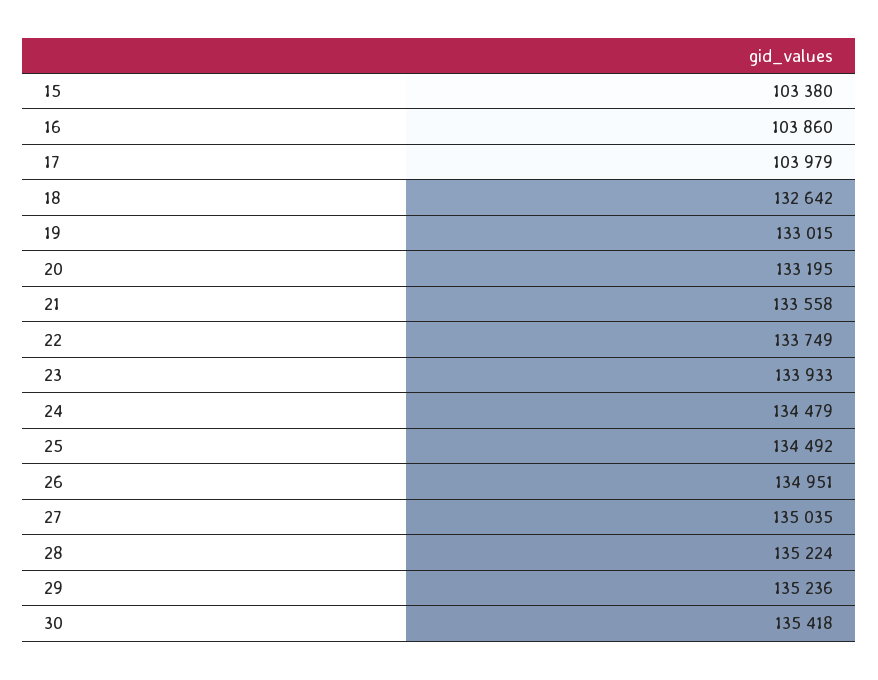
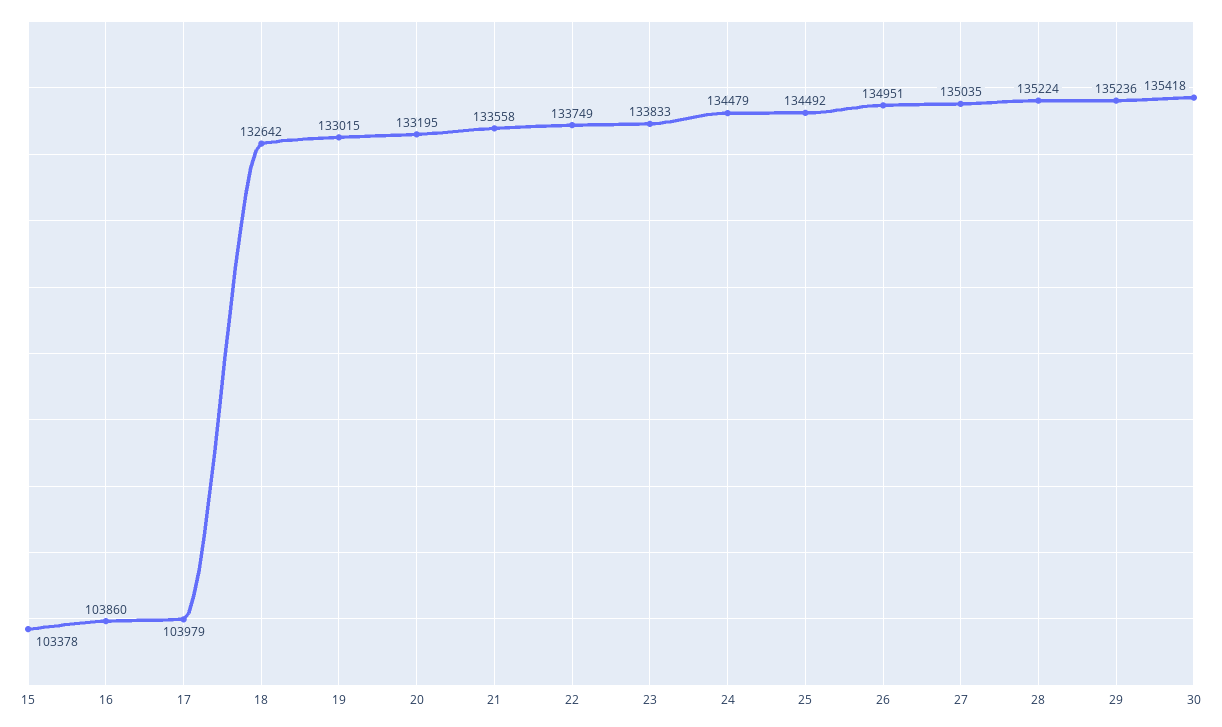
15: 103380 -> 103378
23: 133933 -> 133833

